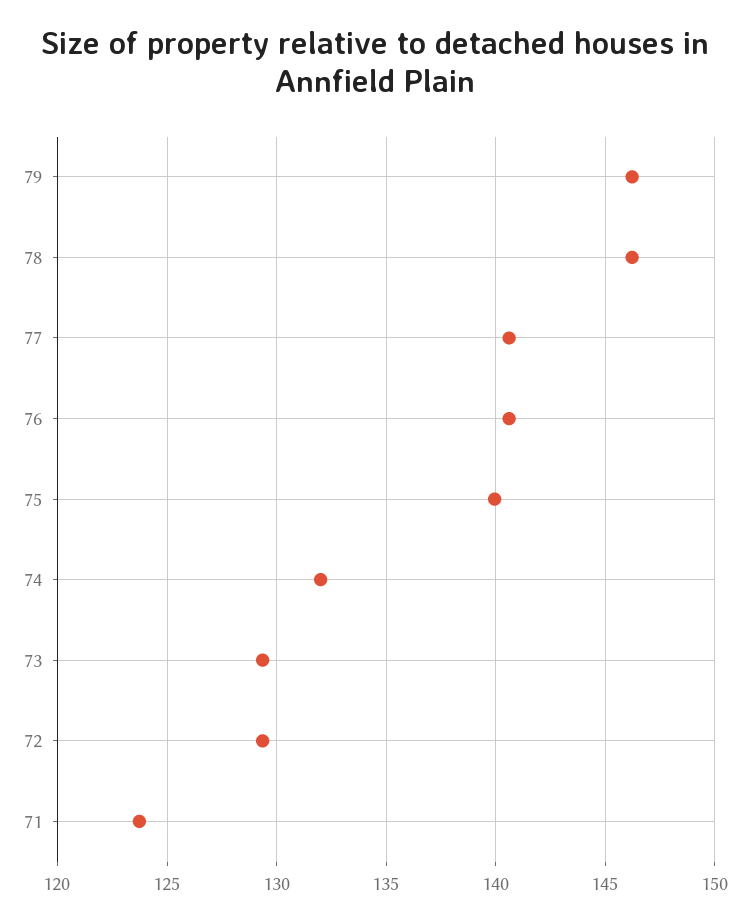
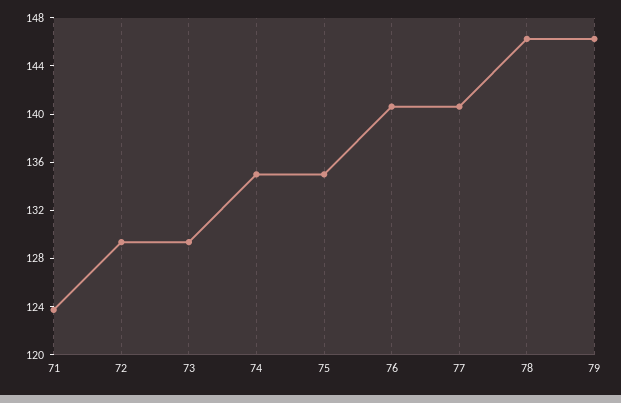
75: 140 -> 135
74: 132 -> 135

